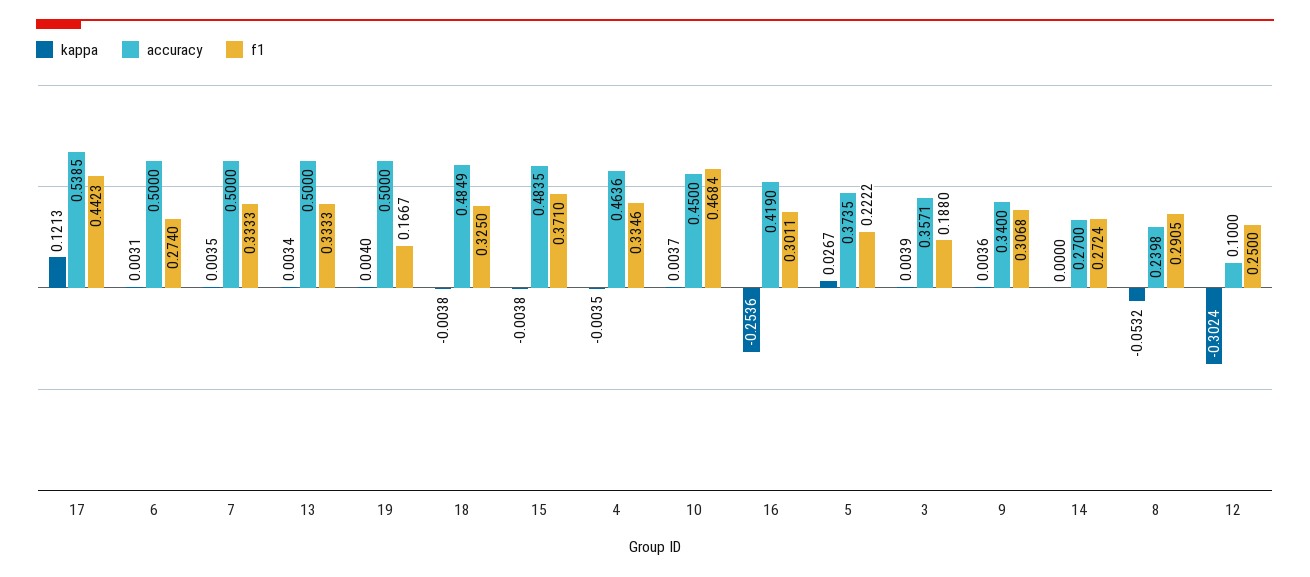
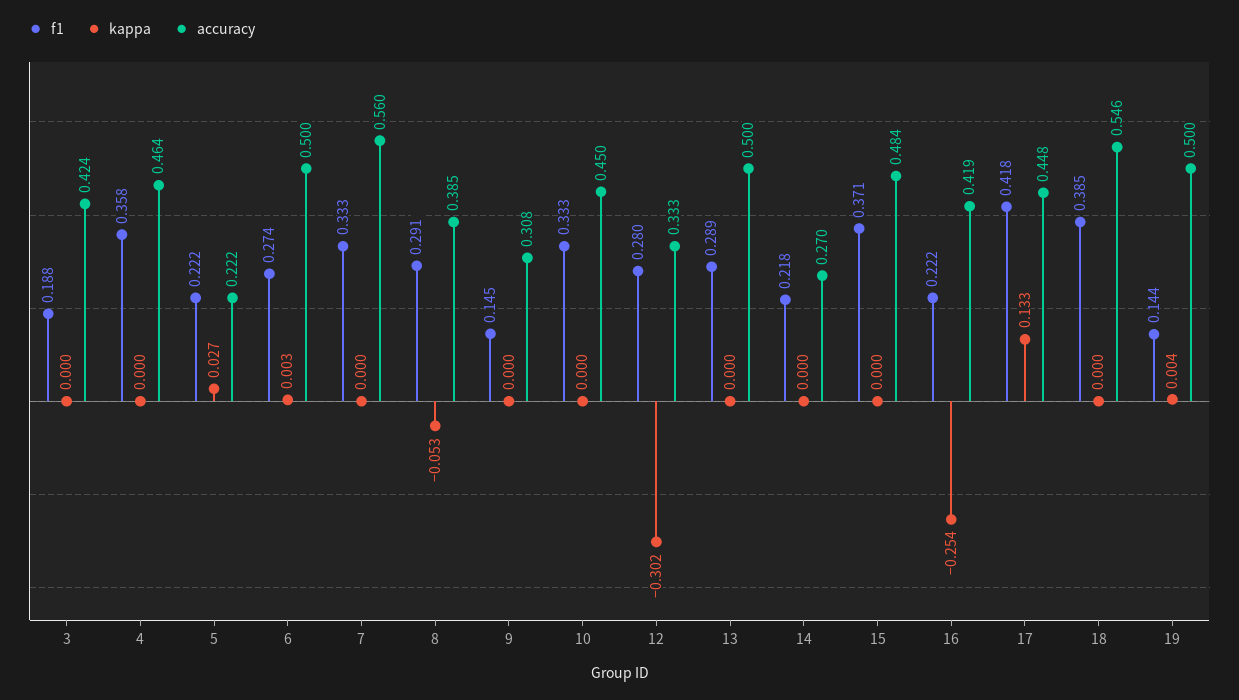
kappa, 17: 0.1213 -> 0.133
accuracy, 17: 0.5385 -> 0.448
f1, 17: 0.4423 -> 0.418
kappa, 7: 0.0035 -> 0
accuracy, 7: 0.5 -> 0.56
kappa, 13: 0.0034 -> 0
f1, 13: 0.3333 -> 0.289
f1, 19: 0.1667 -> 0.144
kappa, 18: -0.0038 -> 0
accuracy, 18: 0.4849 -> 0.546
f1, 18: 0.325 -> 0.385
kappa, 15: -0.0038 -> 0
kappa, 4: -0.0035 -> 0
f1, 4: 0.3346 -> 0.358
kappa, 10: 0.0037 -> 0
f1, 10: 0.4684 -> 0.333
f1, 16: 0.3011 -> 0.222
accuracy, 5: 0.3735 -> 0.222
kappa, 3: 0.0039 -> 0
accuracy, 3: 0.3571 -> 0.424
kappa, 9: 0.0036 -> 0
accuracy, 9: 0.34 -> 0.308
f1, 9: 0.3068 -> 0.145
f1, 14: 0.2724 -> 0.218
accuracy, 8: 0.2398 -> 0.385
accuracy, 12: 0.1 -> 0.333
f1, 12: 0.25 -> 0.28

